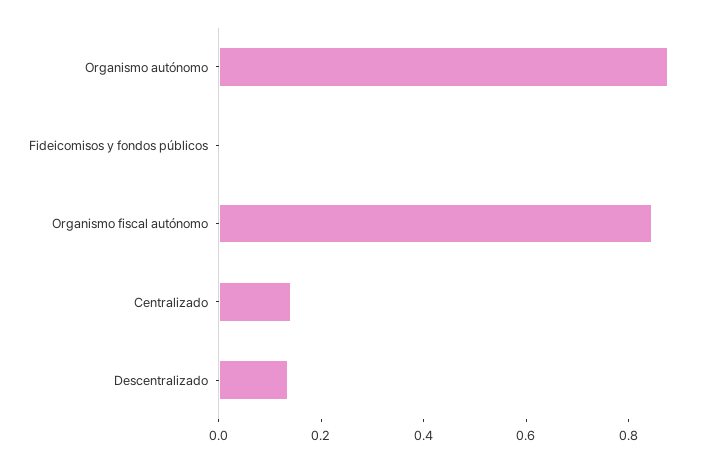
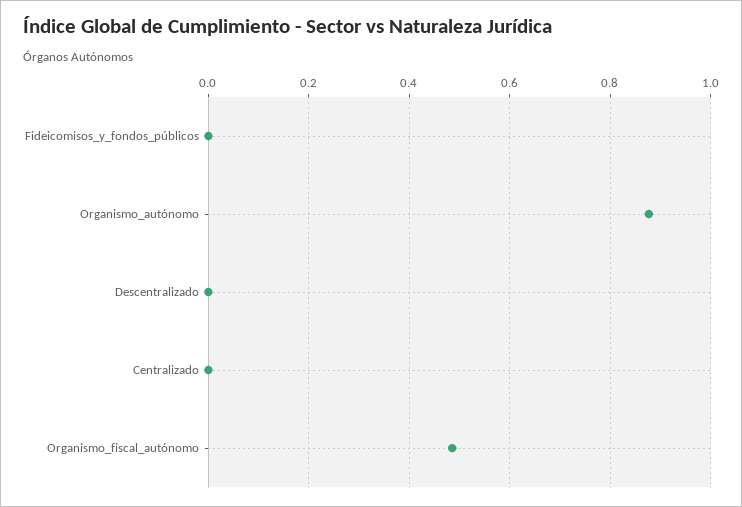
Organismo fiscal autónomo: 0.85 -> 0.48
Centralizado: 0.15 -> 0
Descentralizado: 0.15 -> 0

